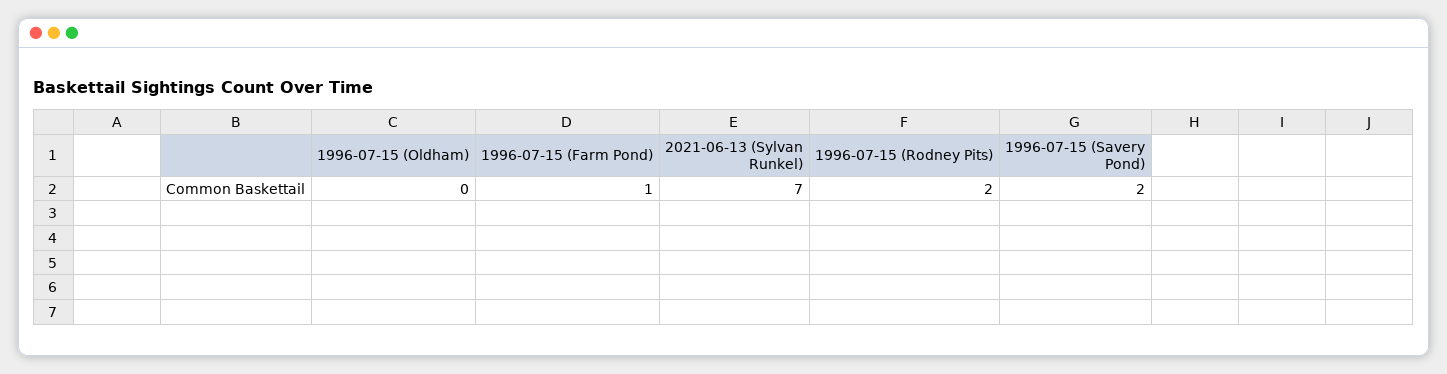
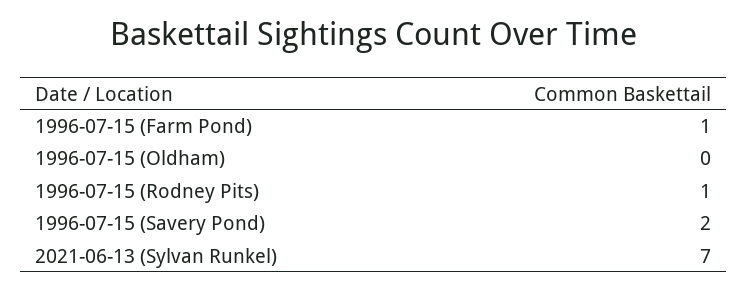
1996-07-15 (Rodney Pits): 2 -> 1

